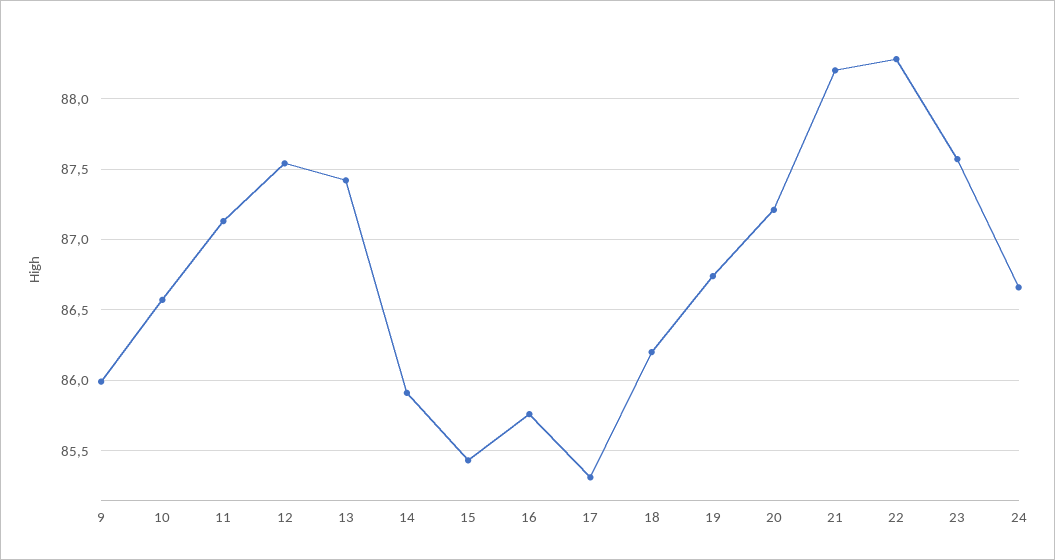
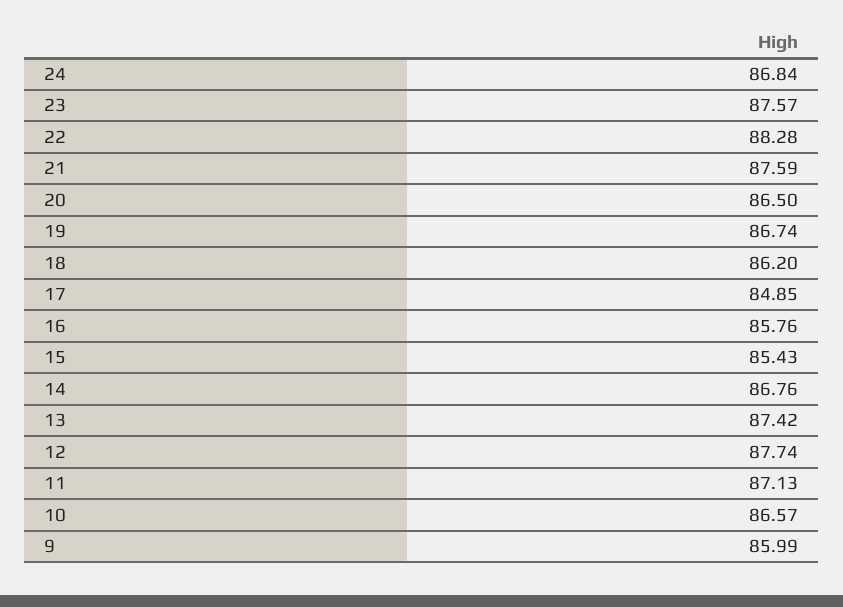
12: 87.55 -> 87.74
14: 85.9 -> 86.76
17: 85.3 -> 84.85
20: 87.2 -> 86.5
21: 88.2 -> 87.59
24: 86.65 -> 86.84

